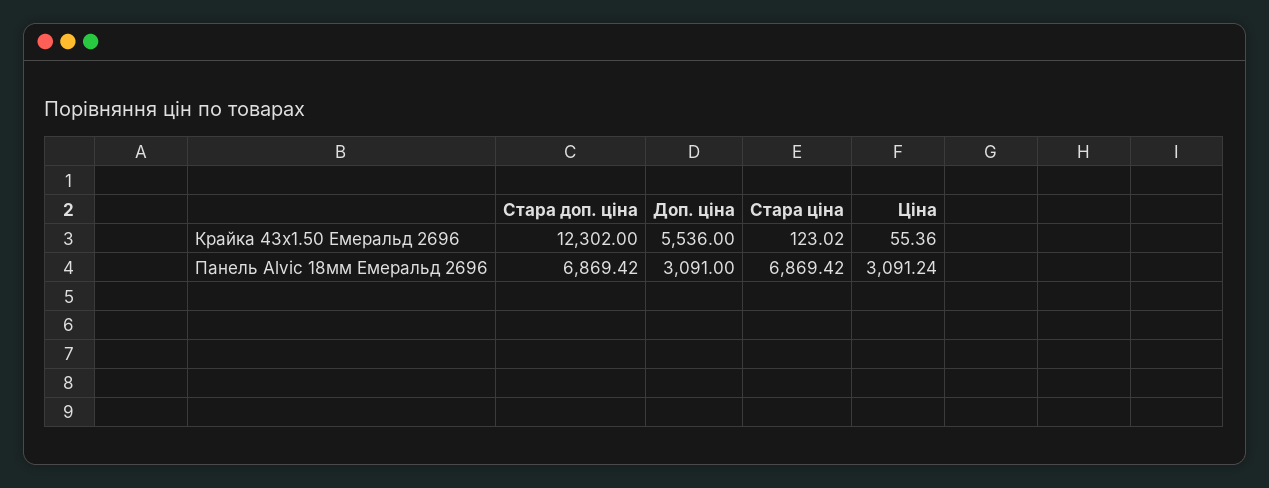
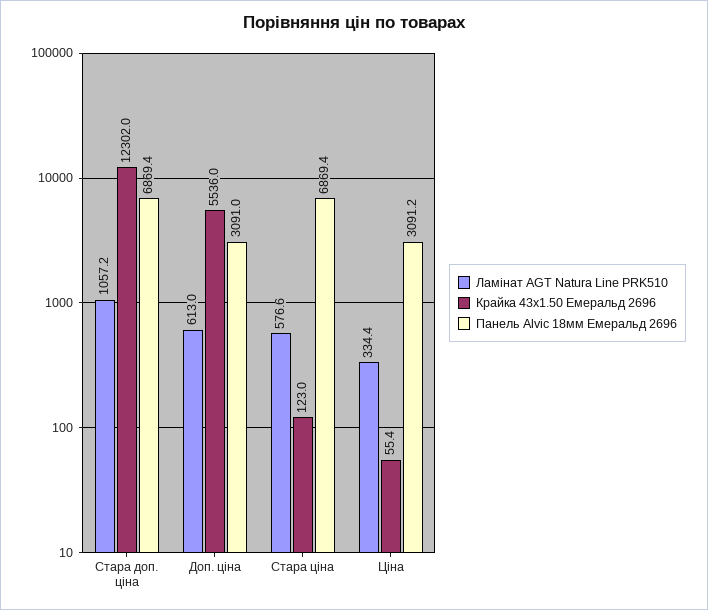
Ламінат AGT Natura Line PRK510, Стара доп. ціна: none -> 1057.2
Ламінат AGT Natura Line PRK510, Доп. ціна: none -> 613
Ламінат AGT Natura Line PRK510, Стара ціна: none -> 576.6
Ламінат AGT Natura Line PRK510, Ціна: none -> 334.4

